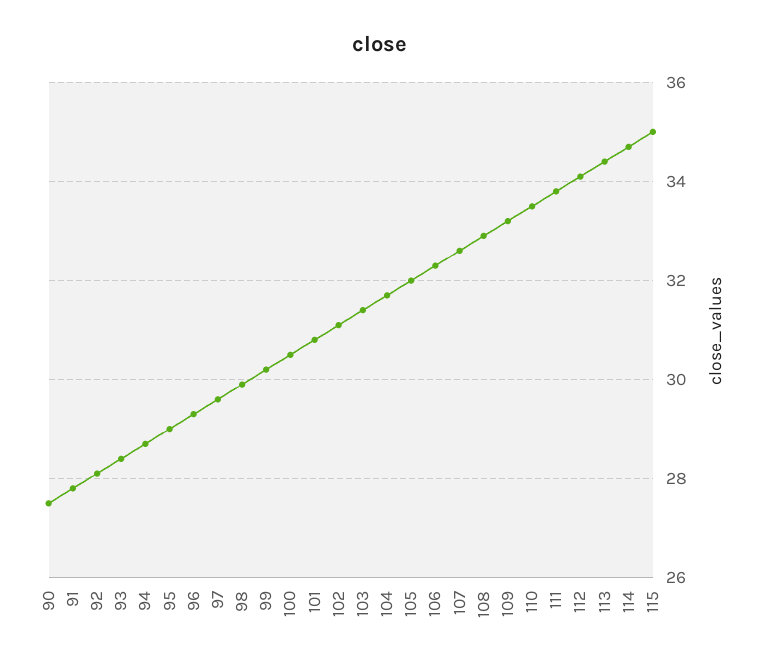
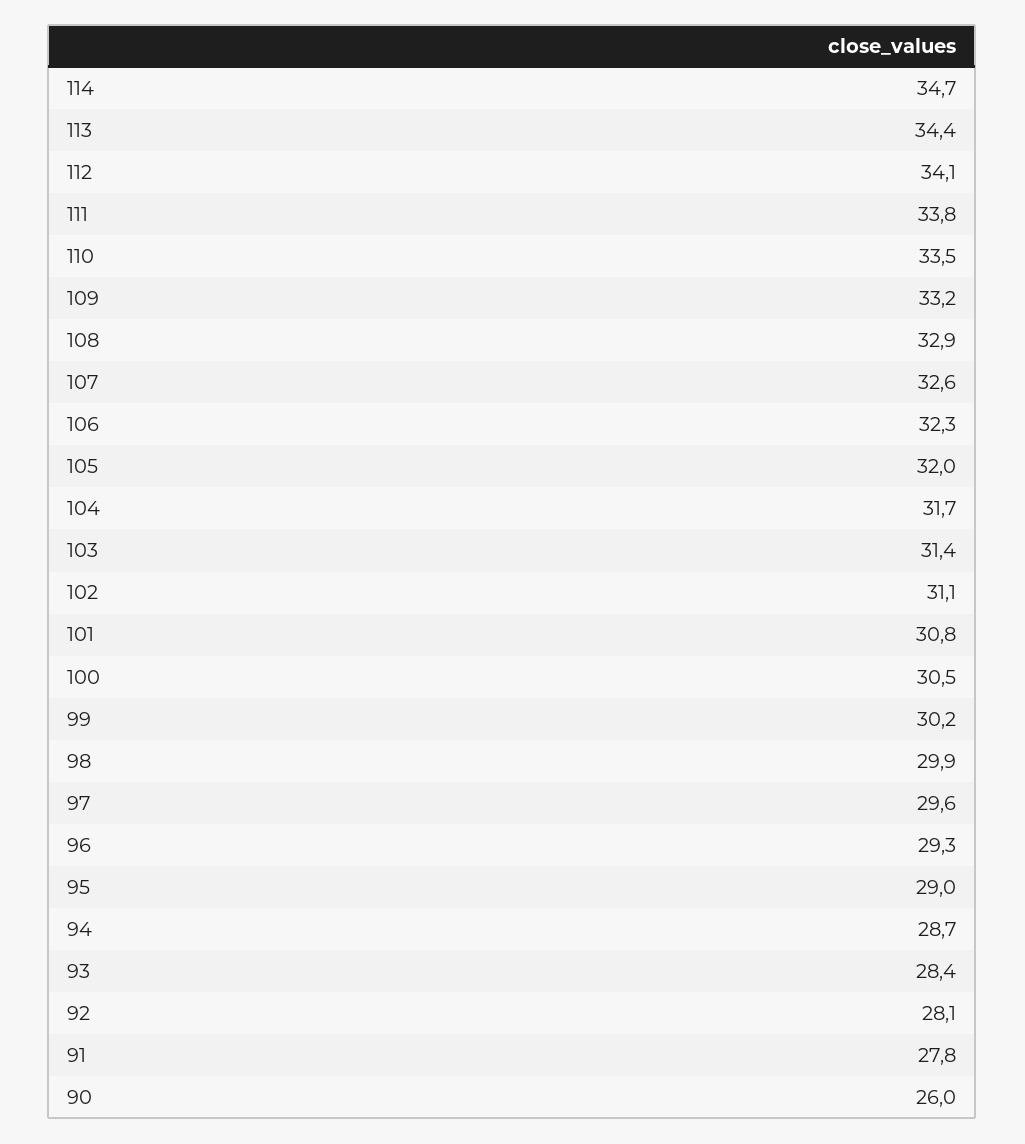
90: 27.5 -> 26
115: 35 -> none

